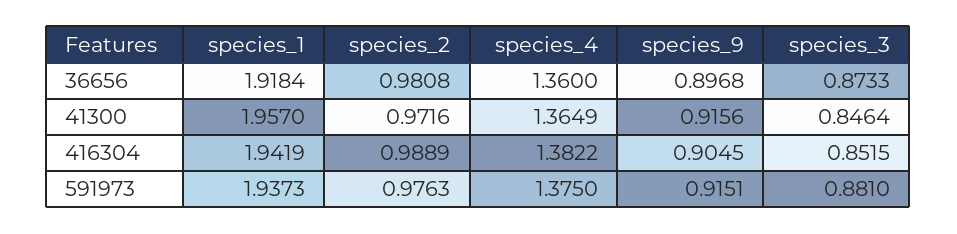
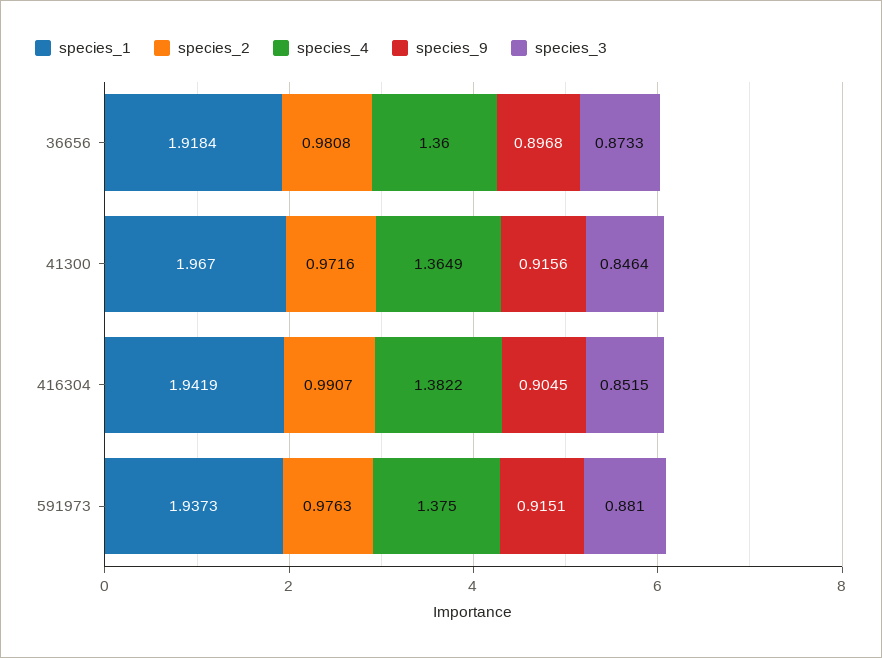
species_1, 41300: 1.957 -> 1.967
species_2, 416304: 0.9889 -> 0.9907

